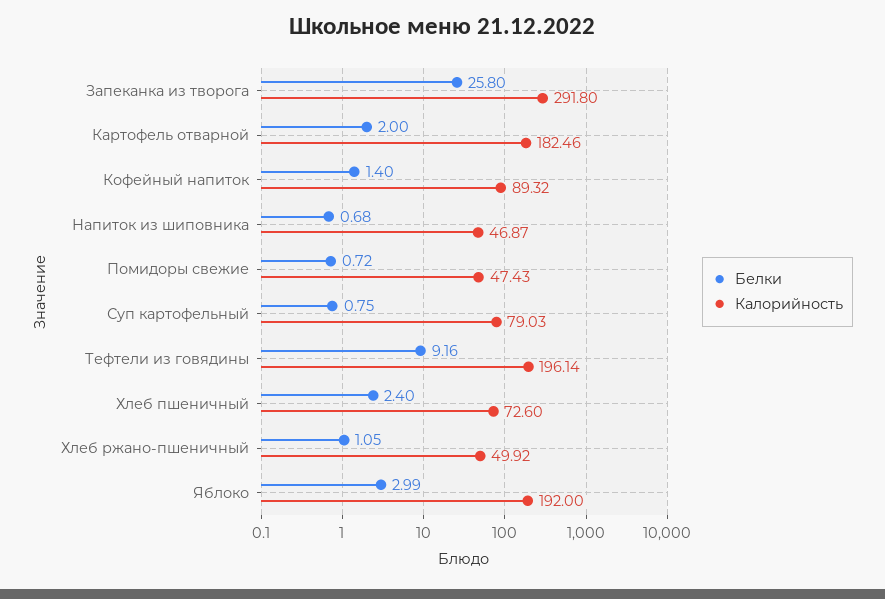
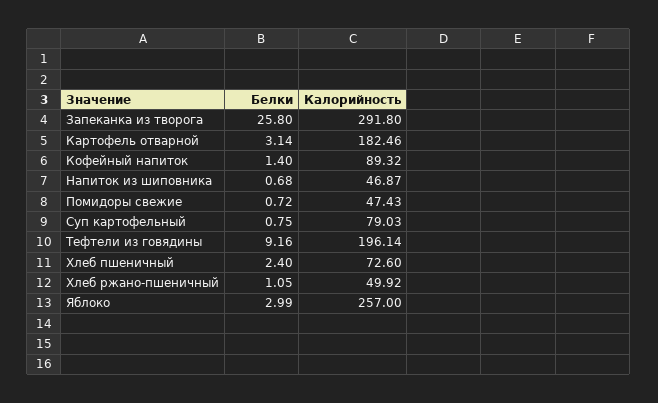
Белки, Картофель отварной: 2 -> 3.14
Калорийность, Яблоко: 192 -> 257

